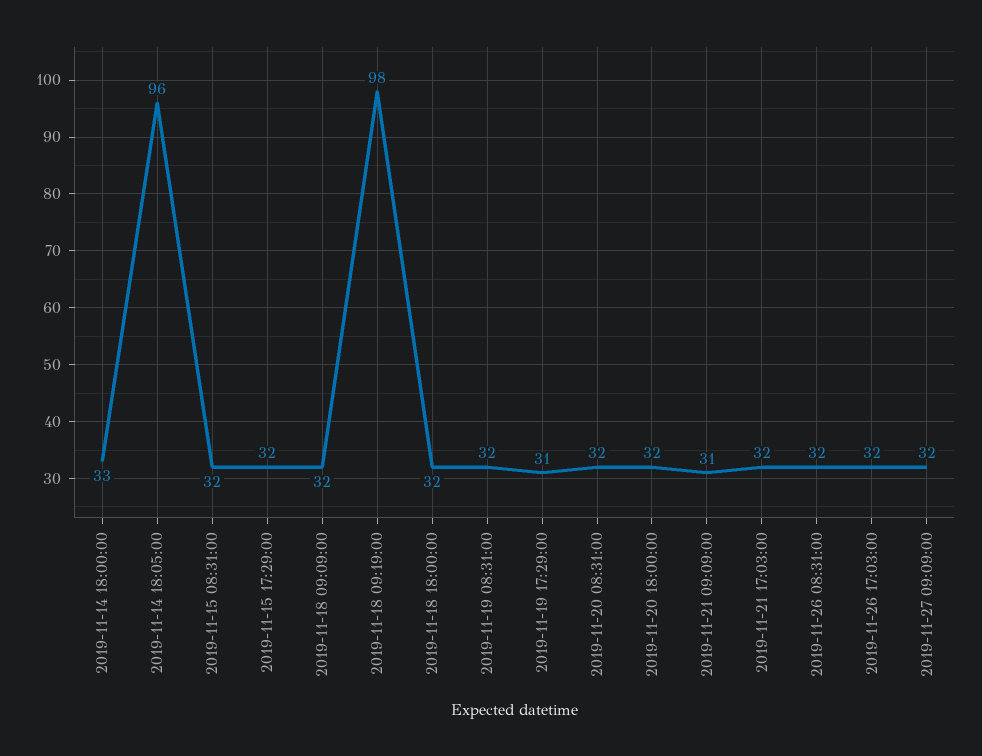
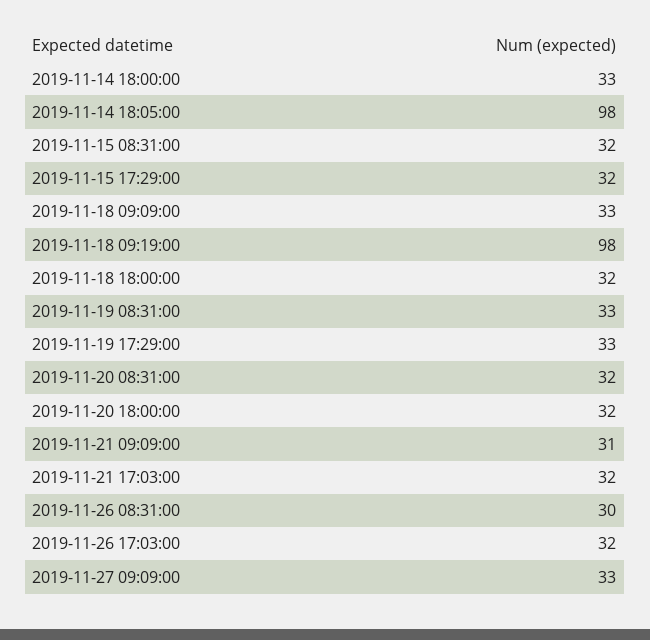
2019-11-14 18:05:00: 96 -> 98
2019-11-18 09:09:00: 32 -> 33
2019-11-19 08:31:00: 32 -> 33
2019-11-19 17:29:00: 31 -> 33
2019-11-26 08:31:00: 32 -> 30
2019-11-27 09:09:00: 32 -> 33

